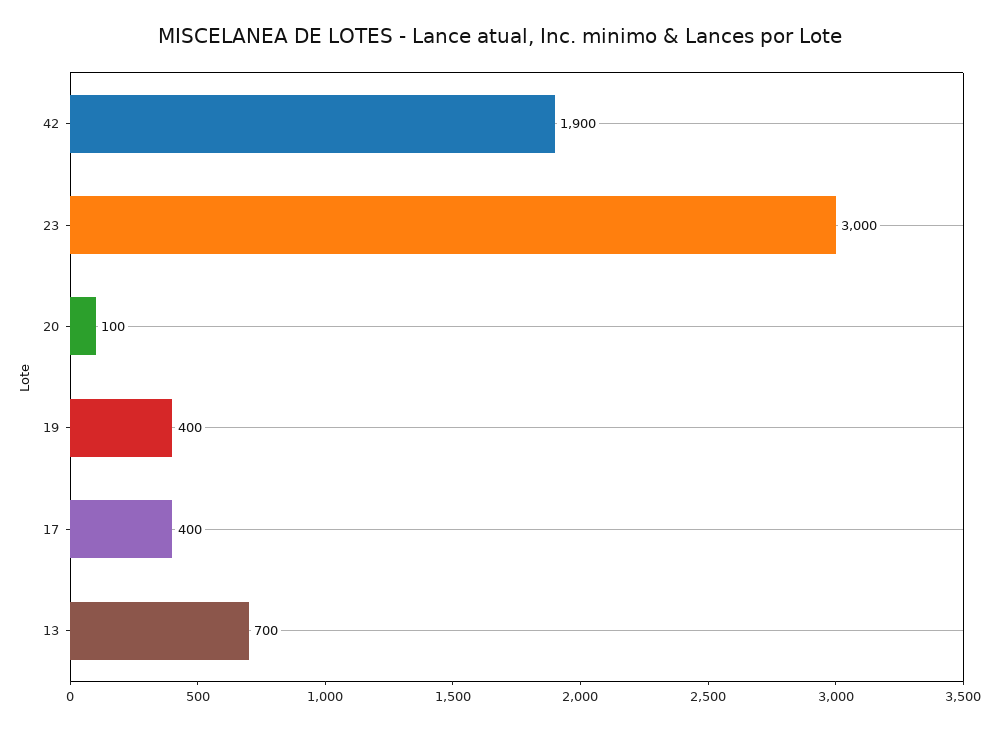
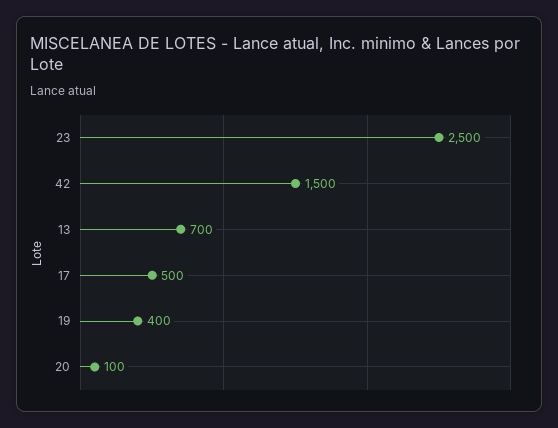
42: 1900 -> 1500
23: 3000 -> 2500
17: 400 -> 500

